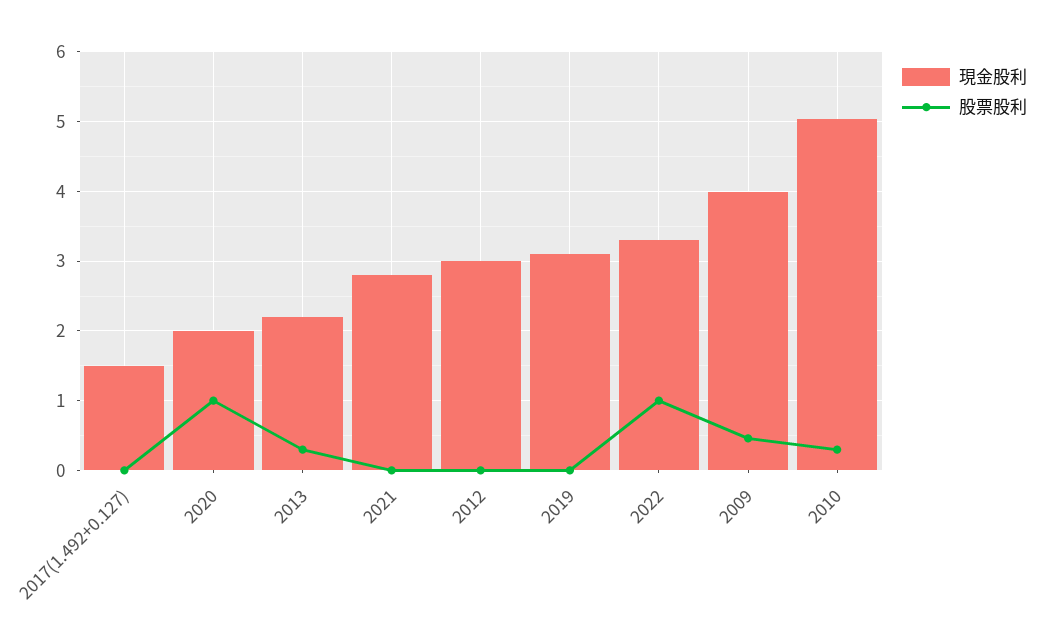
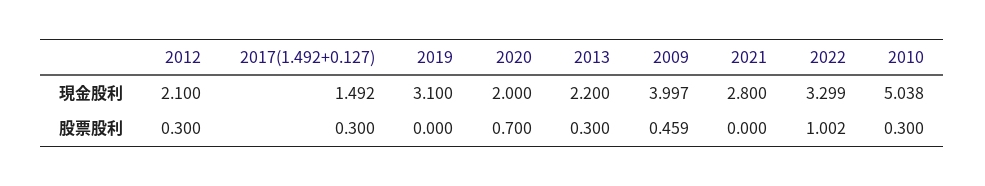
股票股利, 2017(1.492+0.127): 0 -> 0.3
股票股利, 2020: 1 -> 0.7
現金股利, 2012: 3 -> 2.1
股票股利, 2012: 0 -> 0.3

